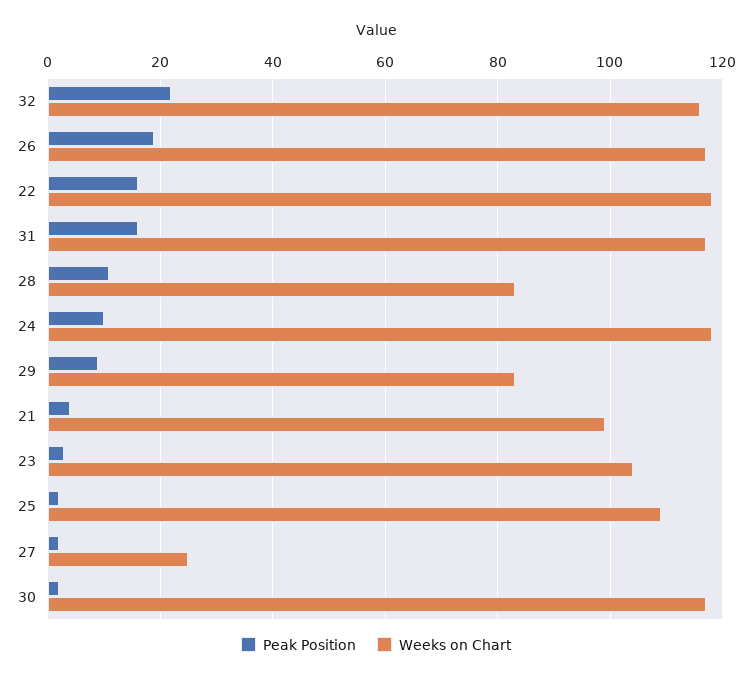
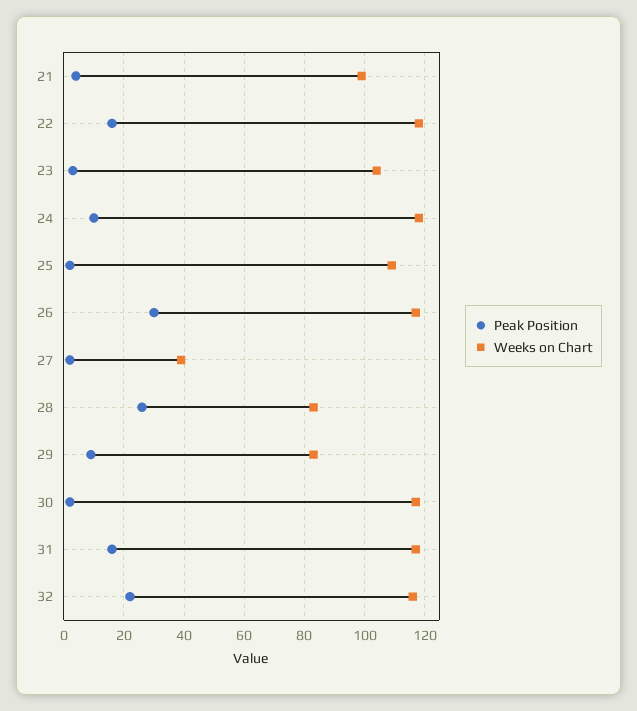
Peak Position, 26: 20 -> 30
Peak Position, 28: 10 -> 25
Weeks on Chart, 27: 25 -> 40

